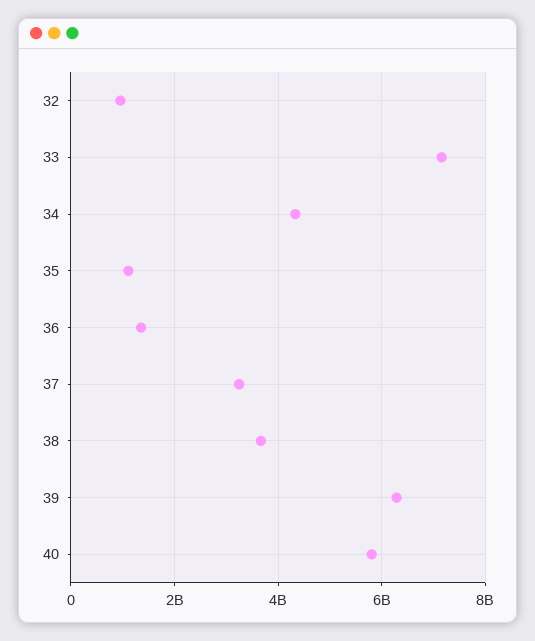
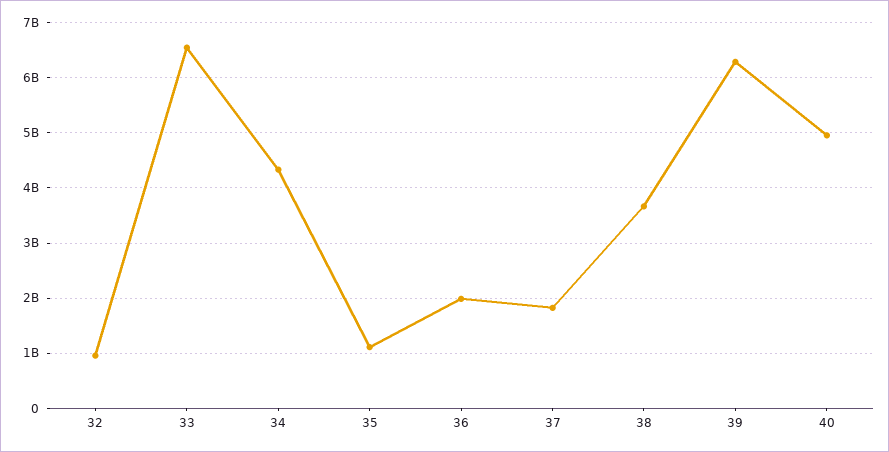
33: 7200000000 -> 6600000000
36: 1400000000 -> 2000000000
37: 3200000000 -> 1800000000
40: 5800000000 -> 5000000000

